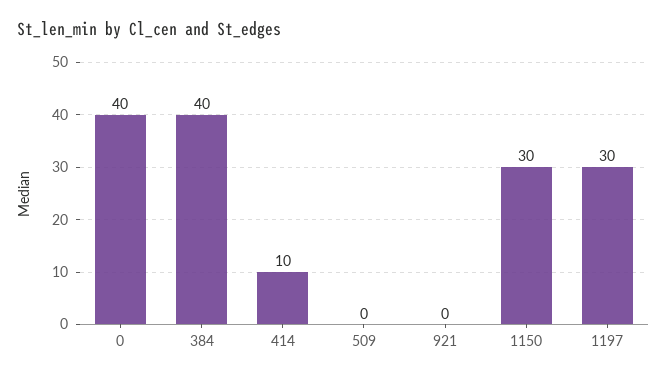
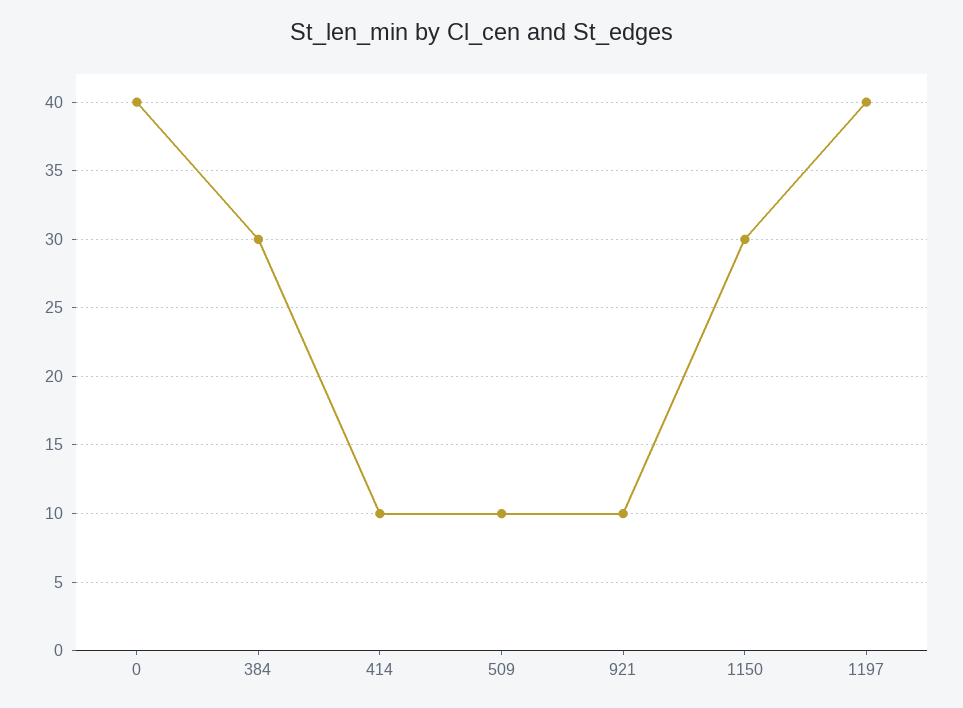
384: 40 -> 30
509: 0 -> 10
921: 0 -> 10
1197: 30 -> 40

